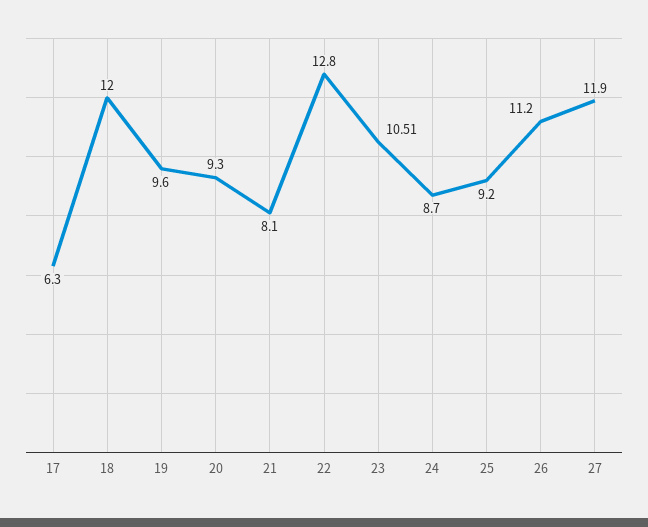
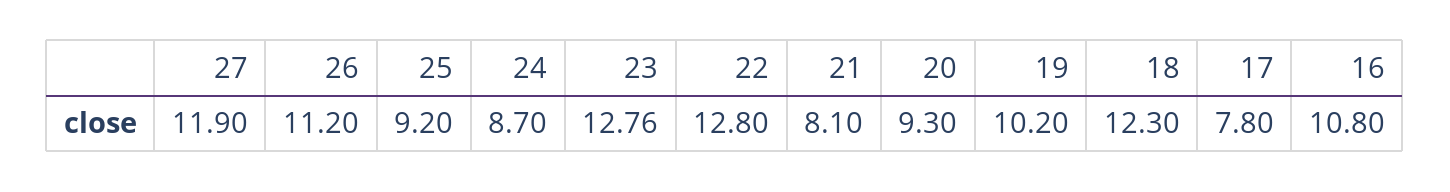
17: 6.3 -> 7.8
18: 12 -> 12.3
19: 9.6 -> 10.2
23: 10.51 -> 12.76
16: none -> 10.8

